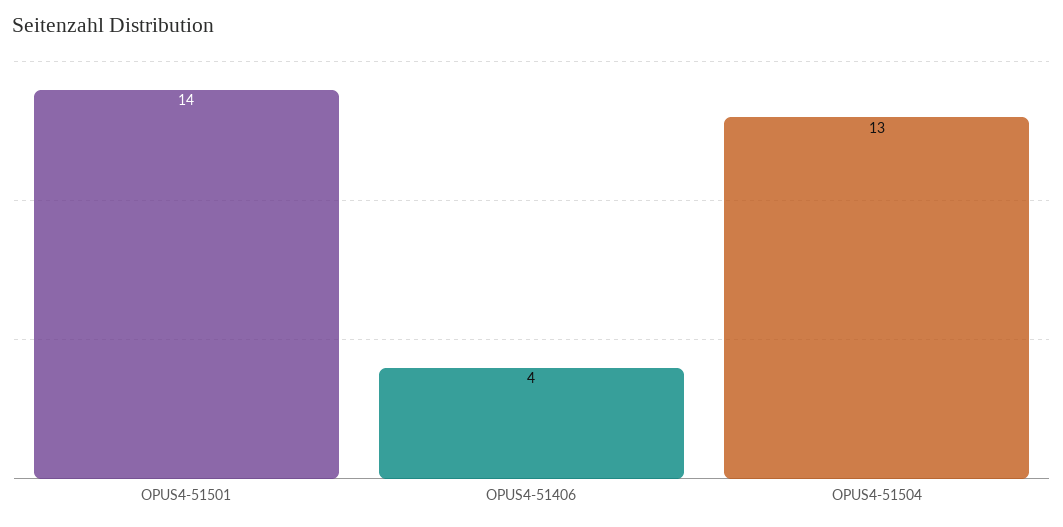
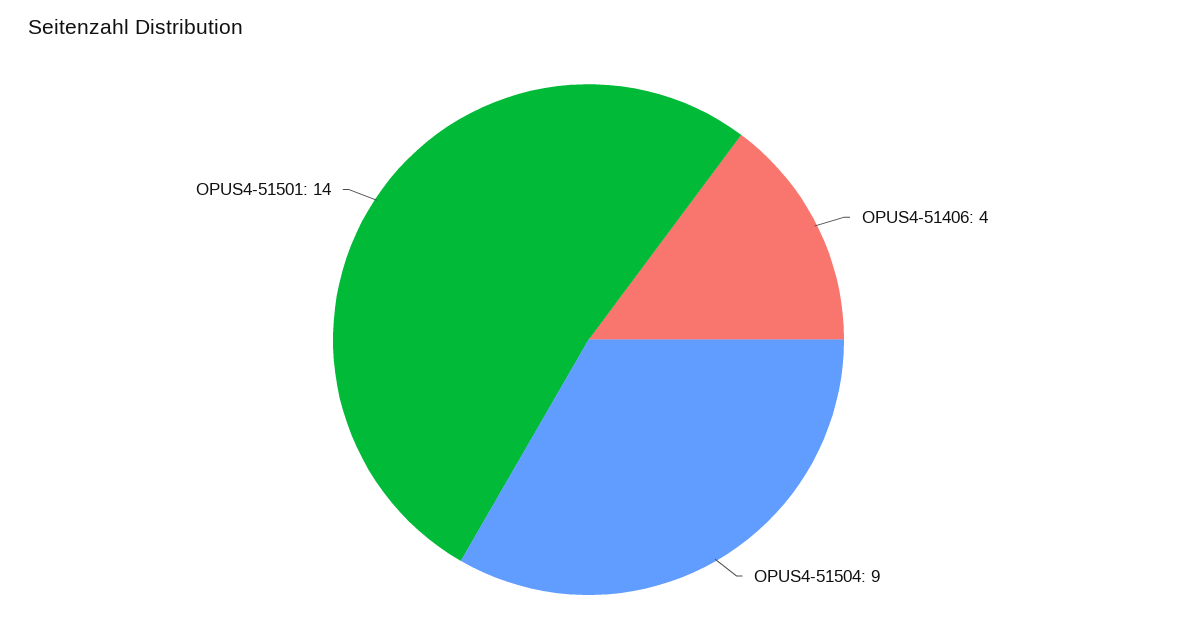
OPUS4-51504: 13 -> 9

